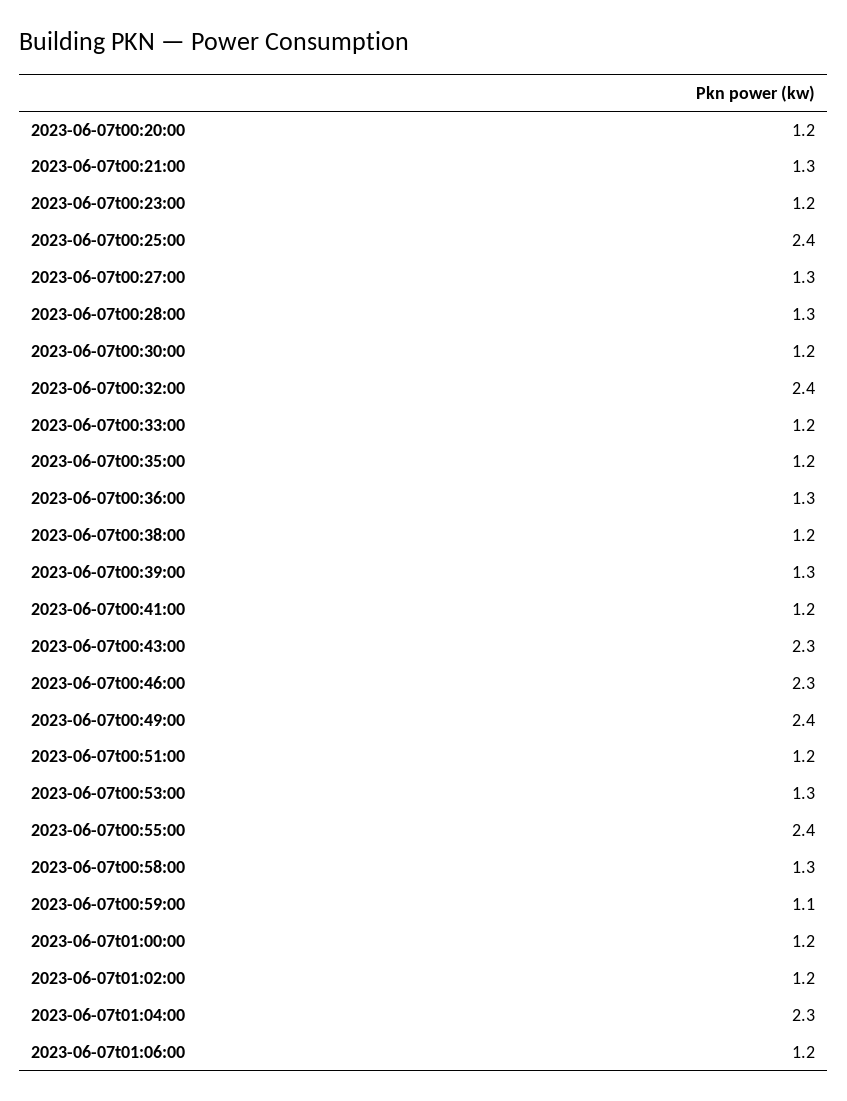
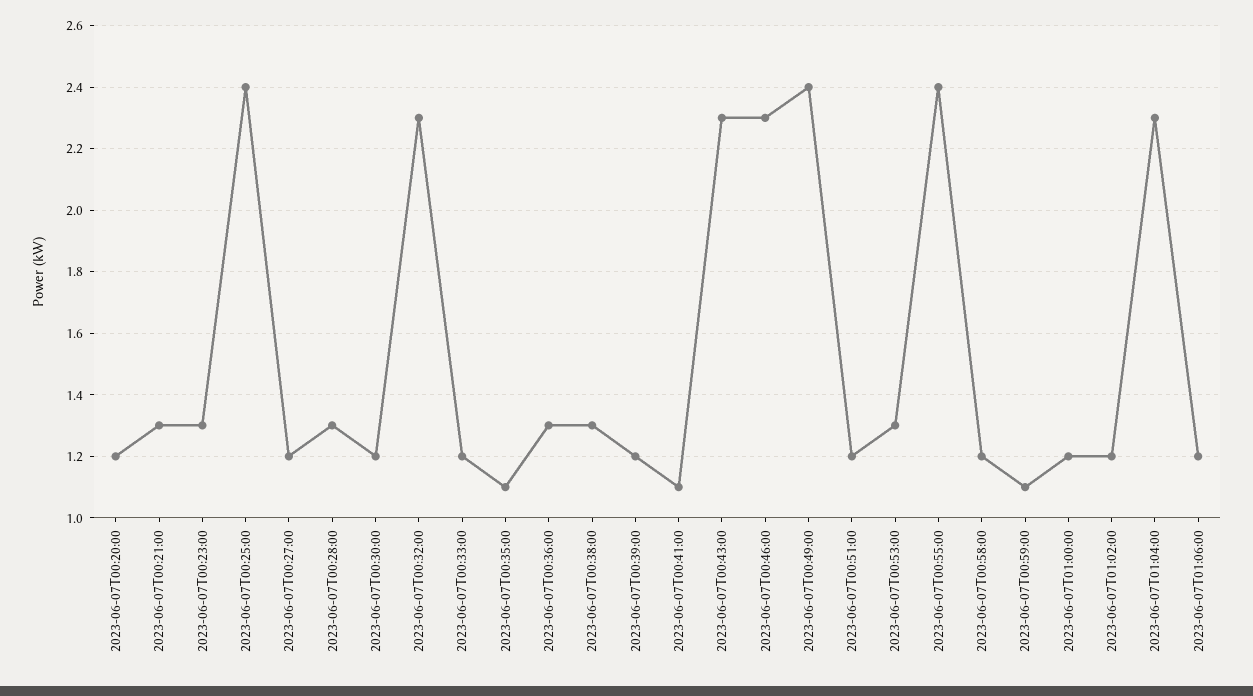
2023-06-07t00:23:00: 1.2 -> 1.3
2023-06-07t00:27:00: 1.3 -> 1.2
2023-06-07t00:32:00: 2.4 -> 2.3
2023-06-07t00:35:00: 1.2 -> 1.1
2023-06-07t00:38:00: 1.2 -> 1.3
2023-06-07t00:39:00: 1.3 -> 1.2
2023-06-07t00:41:00: 1.2 -> 1.1
2023-06-07t00:58:00: 1.3 -> 1.2

